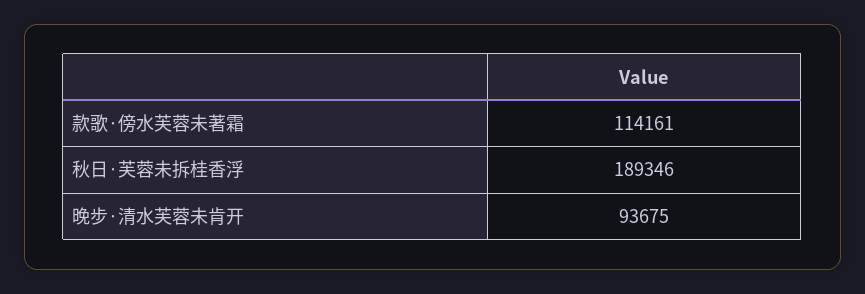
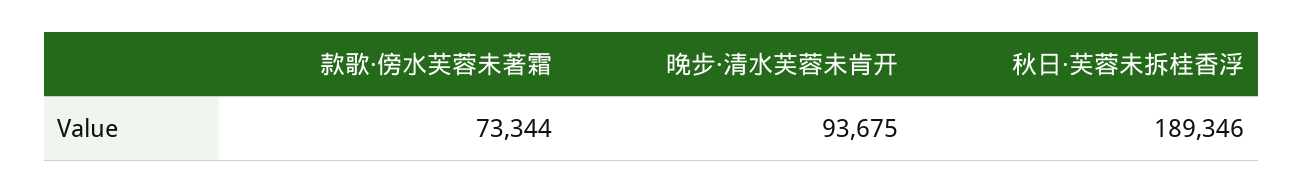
款歌·傍水芙蓉未著霜: 114161 -> 73344

